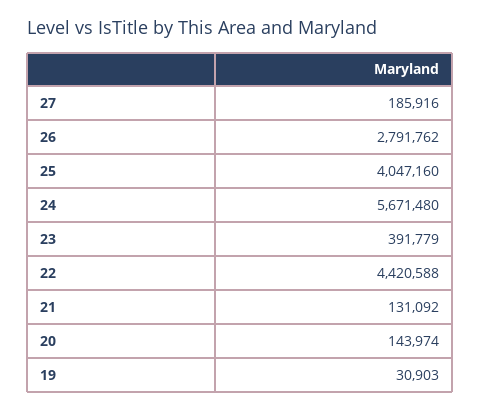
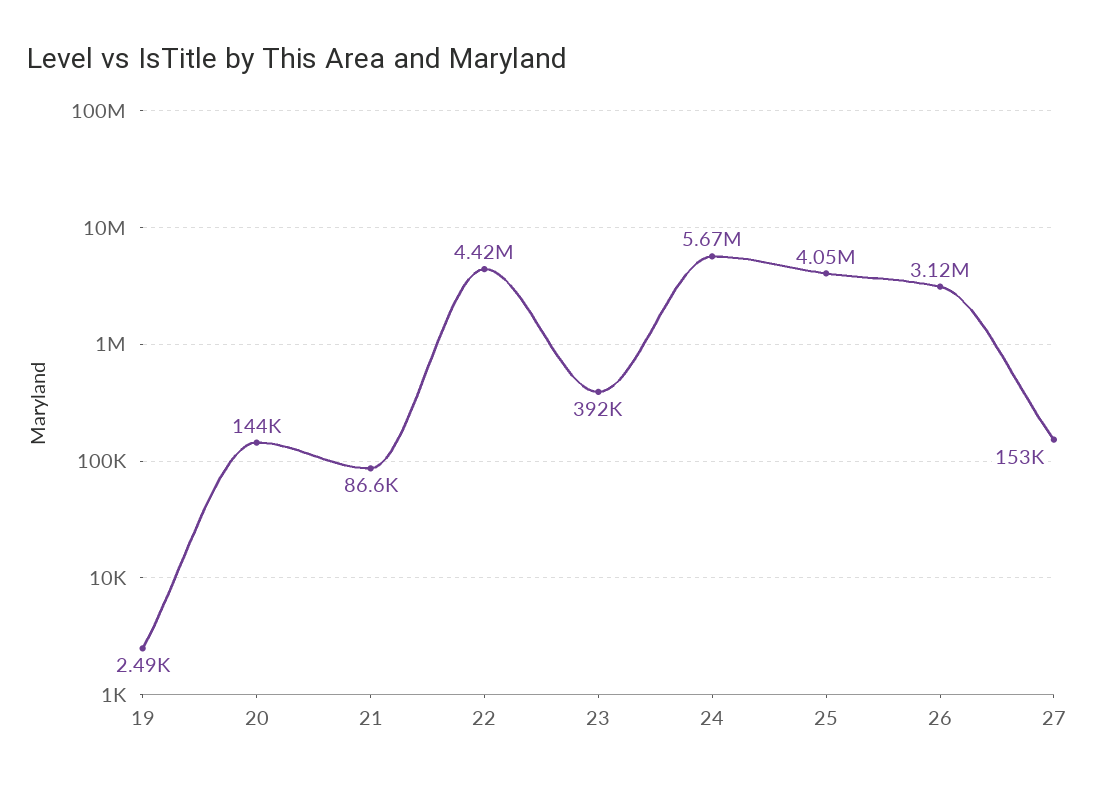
27: 185916 -> 153000
26: 2791762 -> 3120000
21: 131092 -> 86600
19: 30903 -> 2490

